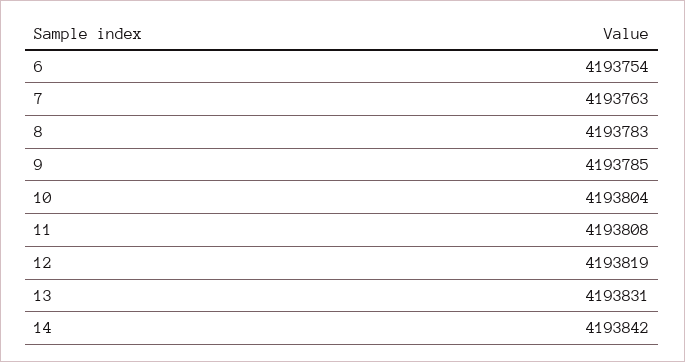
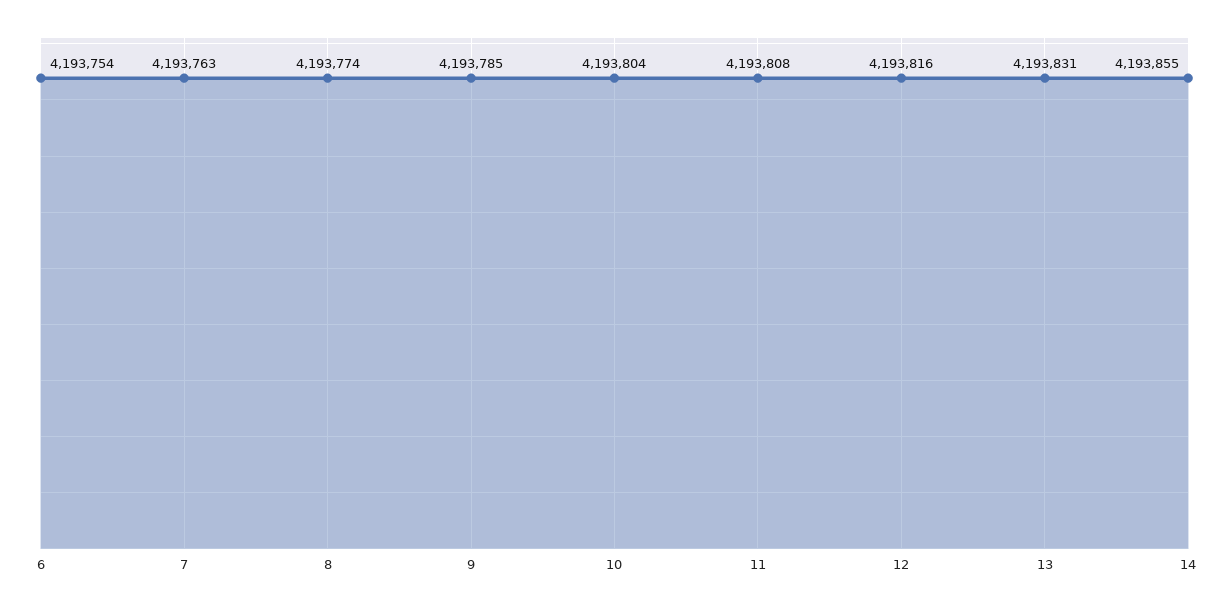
8: 4193783 -> 4193774
12: 4193819 -> 4193816
14: 4193842 -> 4193855

